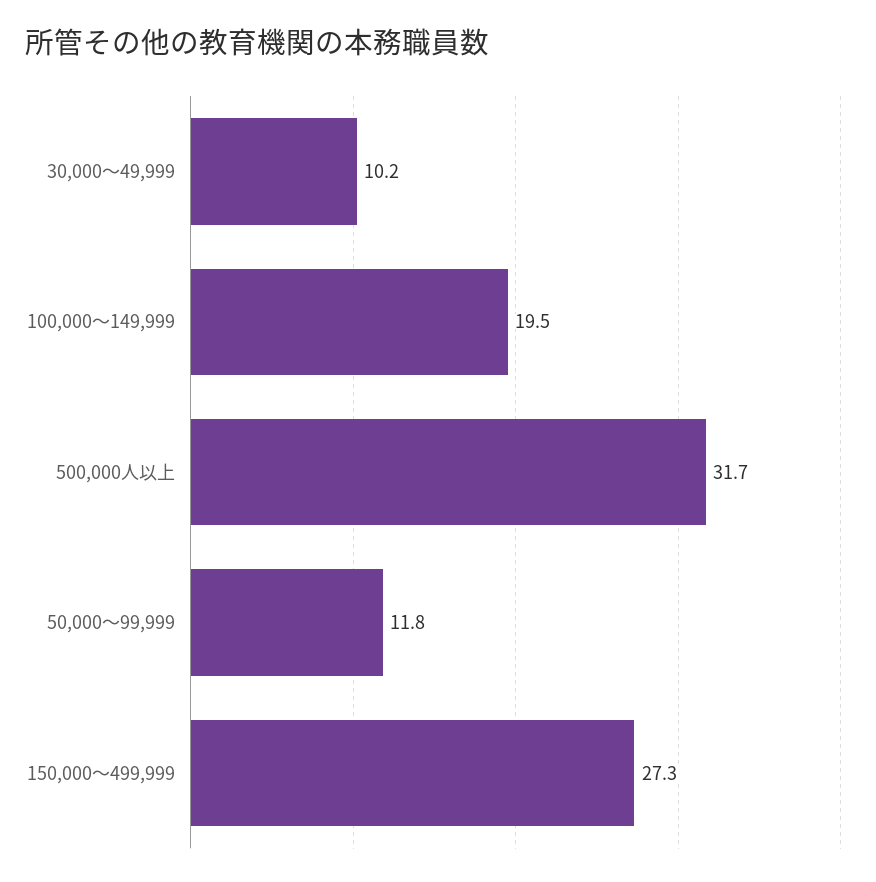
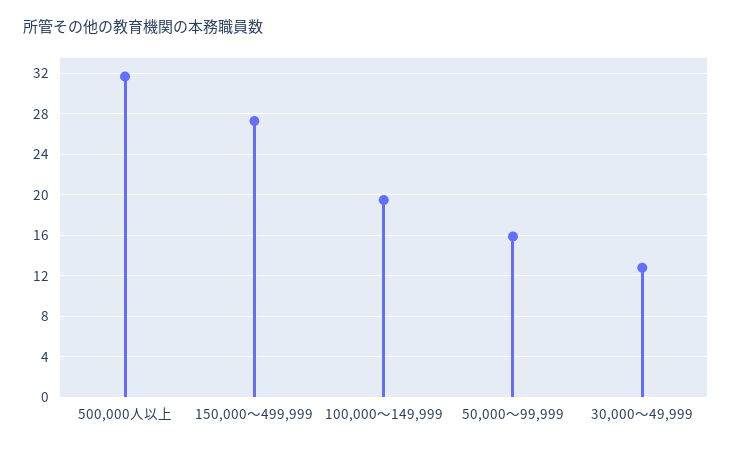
30,000～49,999: 10.2 -> 13
50,000～99,999: 11.8 -> 16

